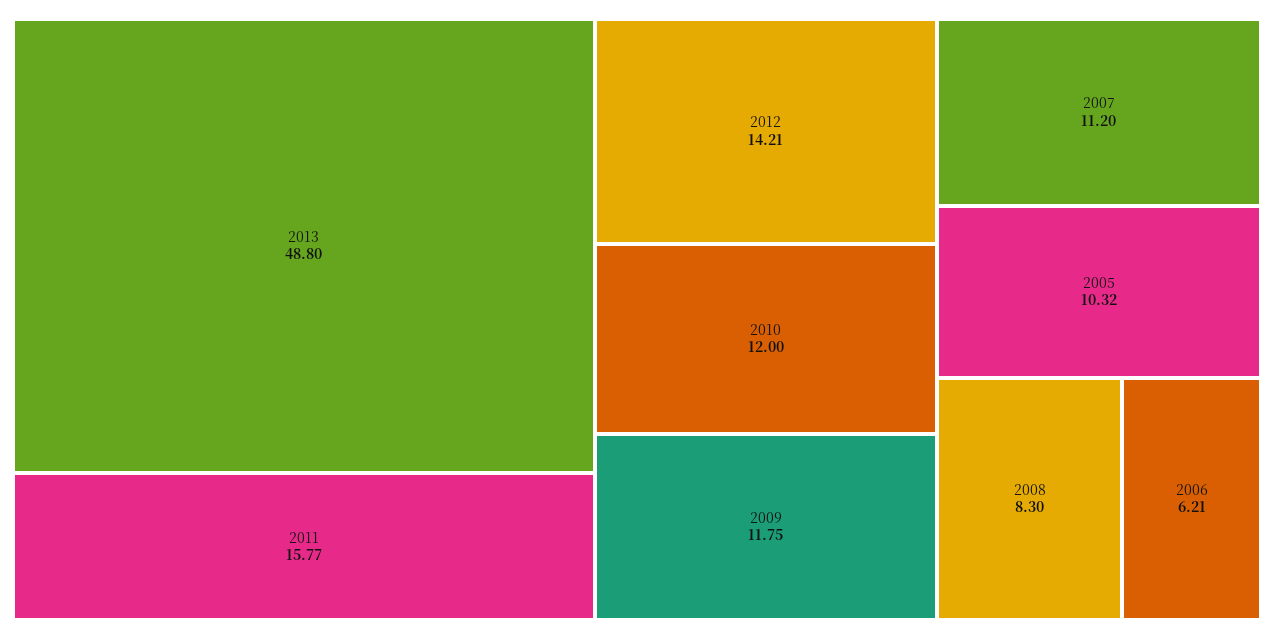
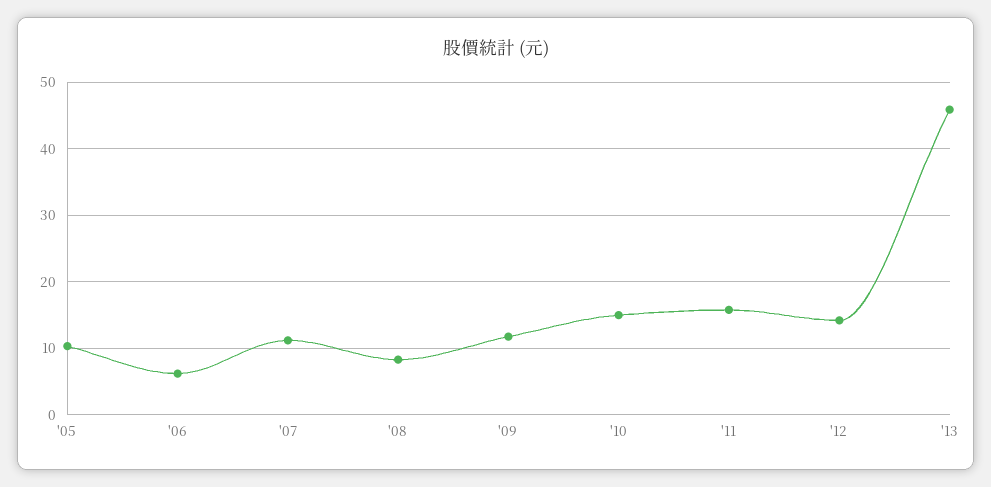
2013: 48.8 -> 46
2010: 12 -> 15

